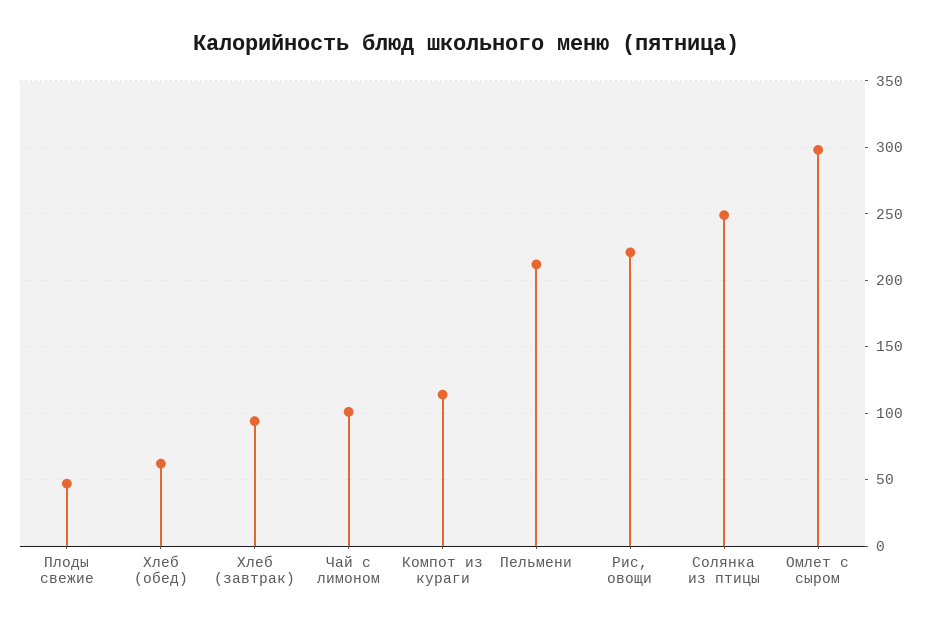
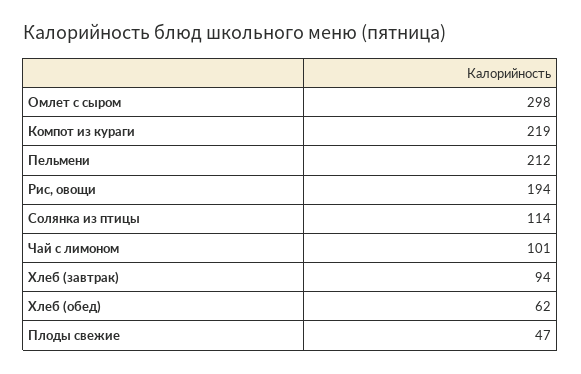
Компот из кураги: 115 -> 219
Рис, овощи: 220 -> 194
Солянка из птицы: 250 -> 114

